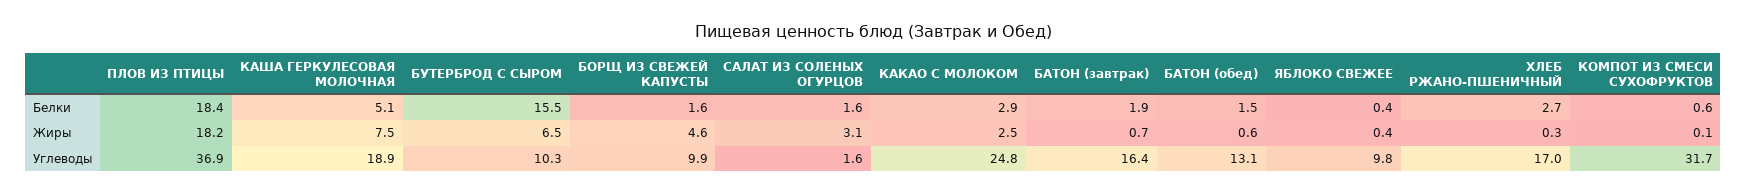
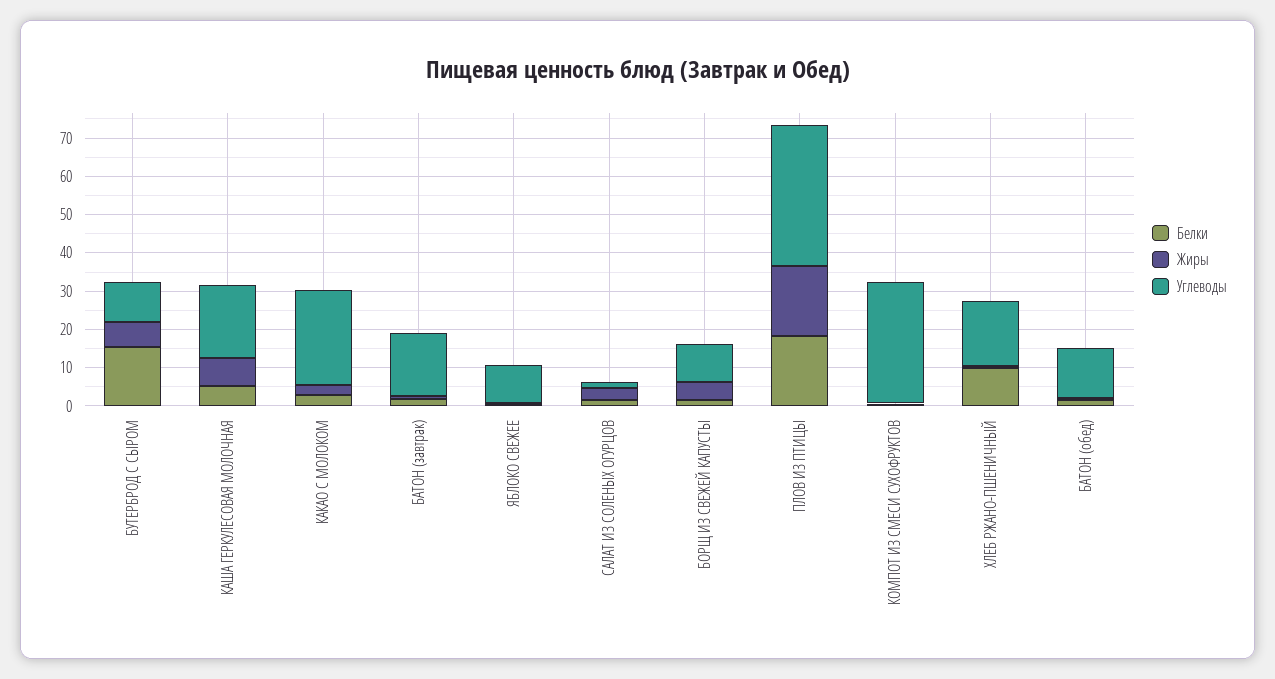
Белки, ХЛЕБ РЖАНО-ПШЕНИЧНЫЙ: 2.7 -> 10

